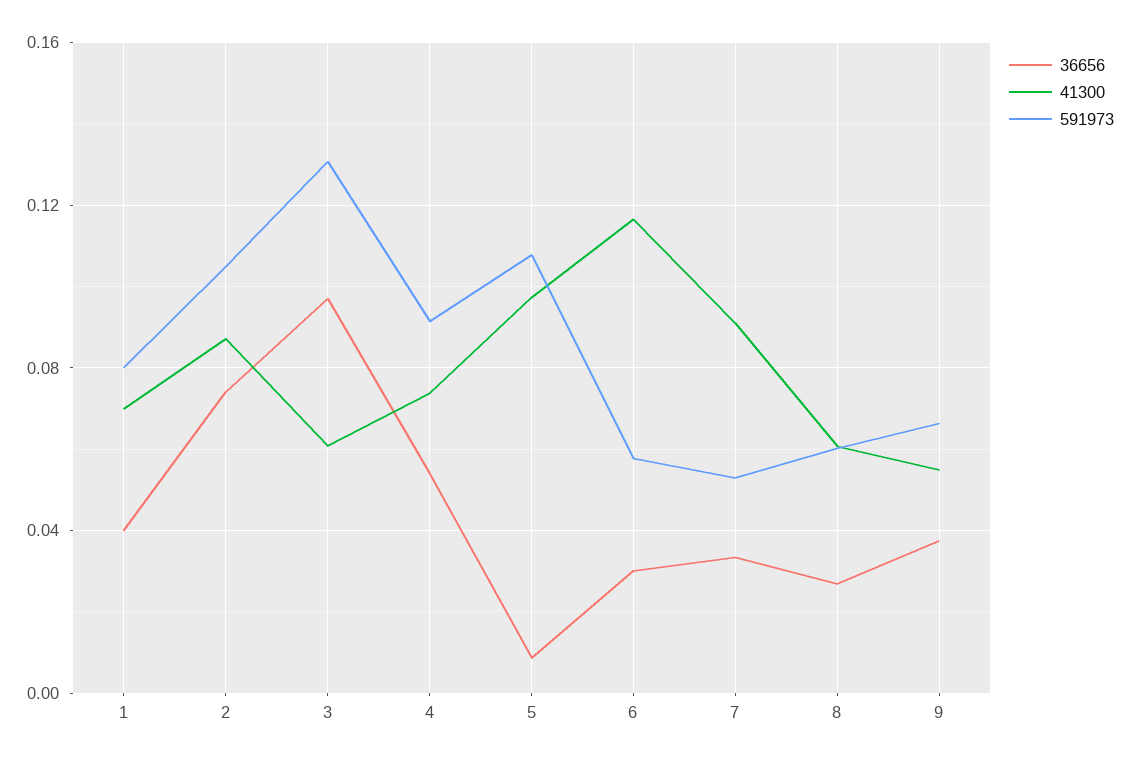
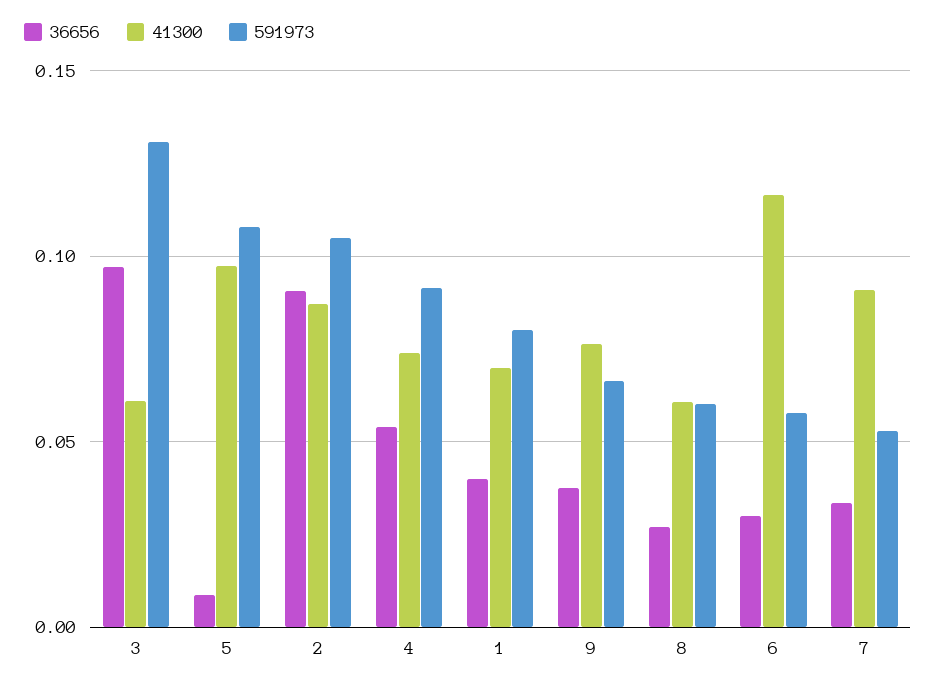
36656, 2: 0.075 -> 0.09
41300, 9: 0.055 -> 0.075

